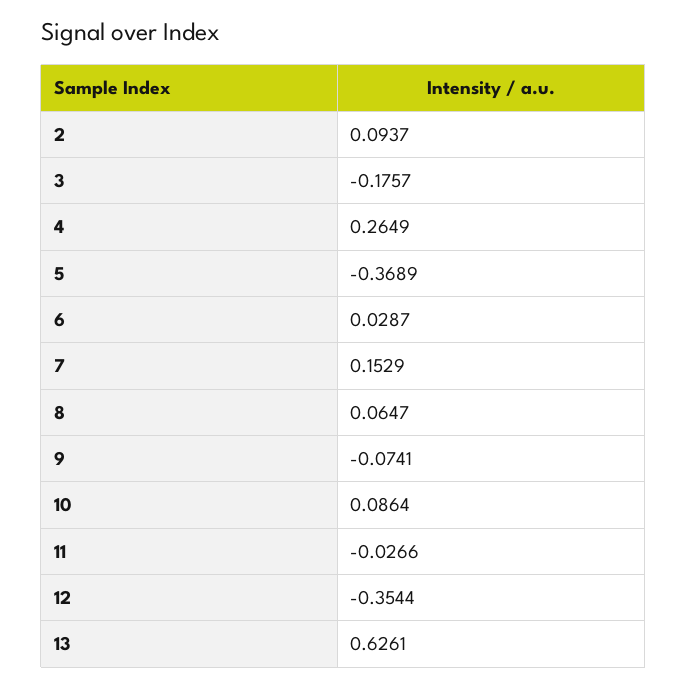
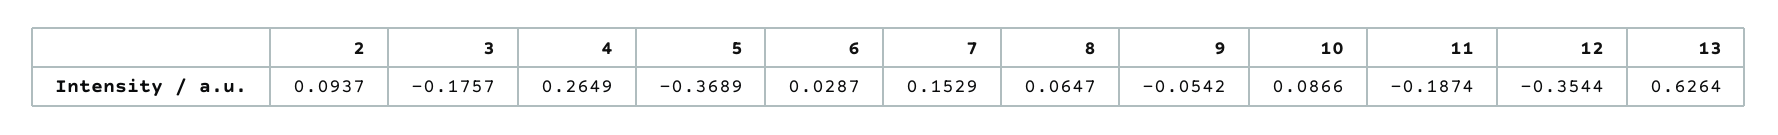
9: -0.0741 -> -0.0542
10: 0.0864 -> 0.0866
11: -0.0266 -> -0.1874
13: 0.6261 -> 0.6264

